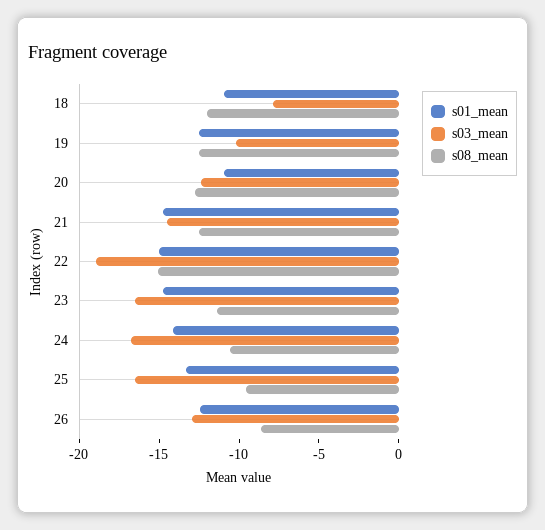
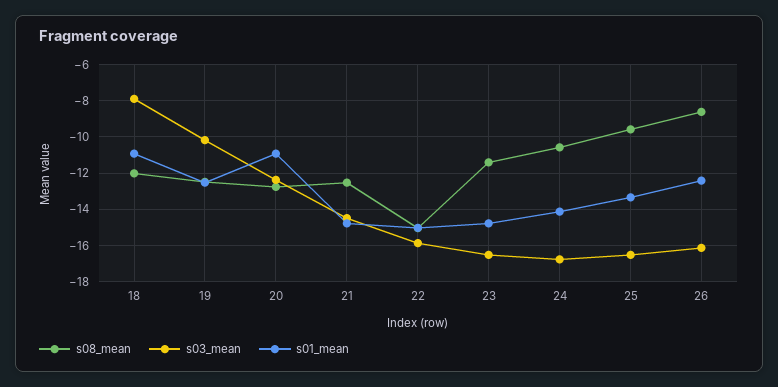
s03_mean, 22: -19 -> -16
s03_mean, 26: -13 -> -16

